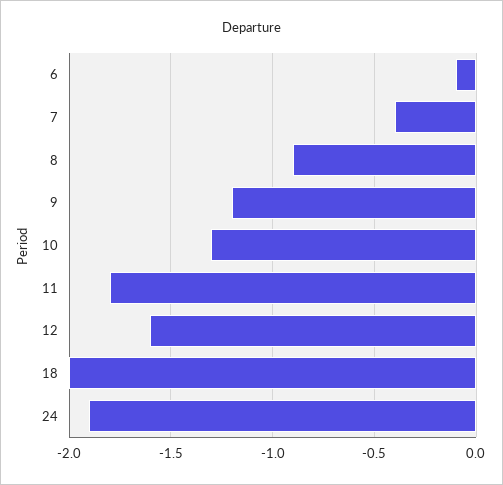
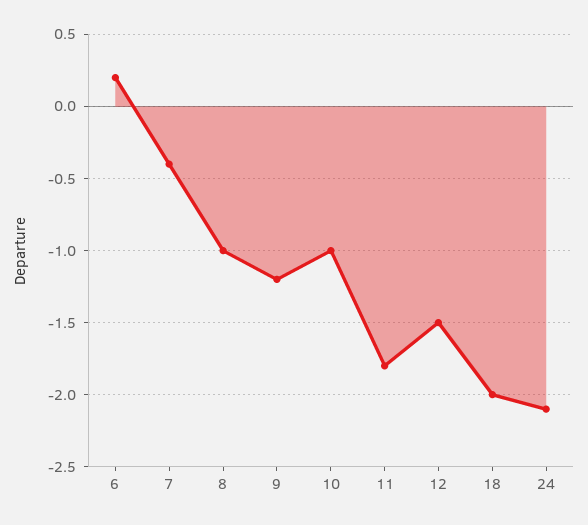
6: -0.1 -> 0.2
8: -0.9 -> -1
10: -1.3 -> -1
12: -1.6 -> -1.5
24: -1.9 -> -2.1

